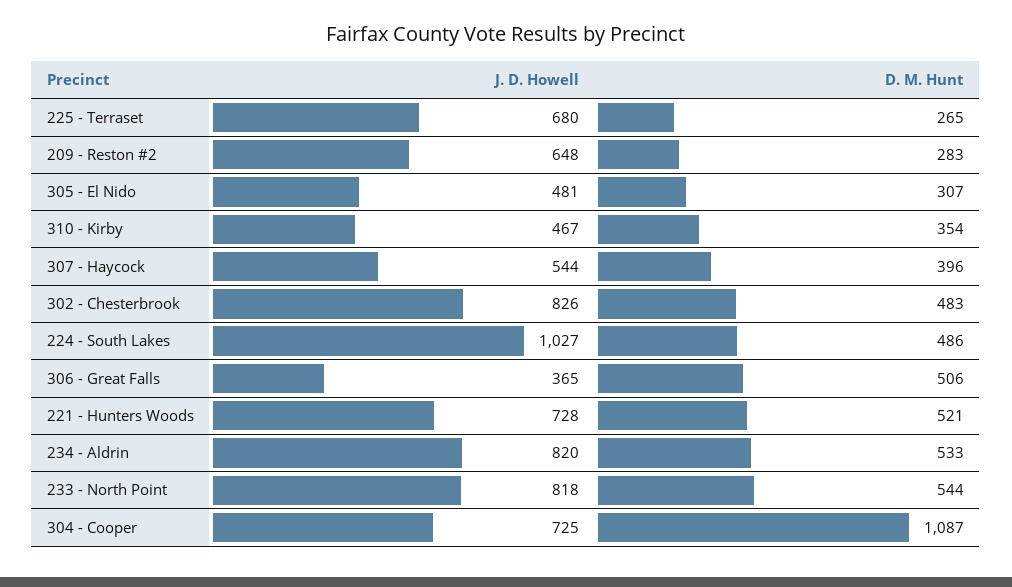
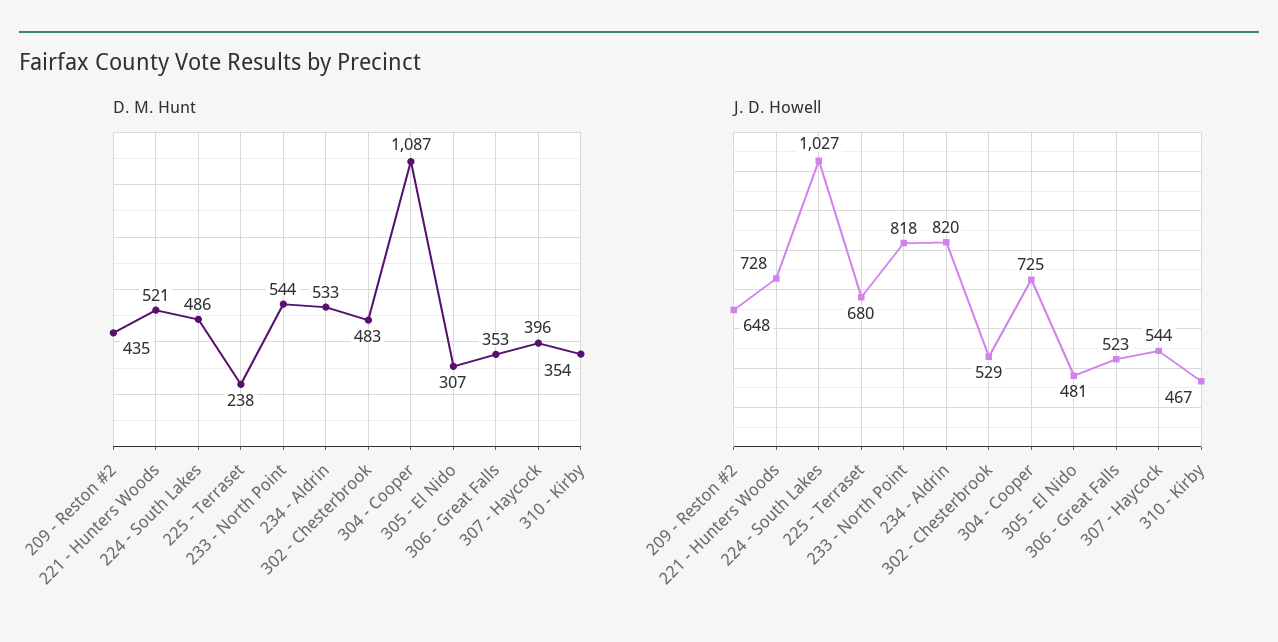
D. M. Hunt, 225 - Terraset: 265 -> 238
D. M. Hunt, 209 - Reston #2: 283 -> 435
J. D. Howell, 302 - Chesterbrook: 826 -> 529
J. D. Howell, 306 - Great Falls: 365 -> 523
D. M. Hunt, 306 - Great Falls: 506 -> 353

